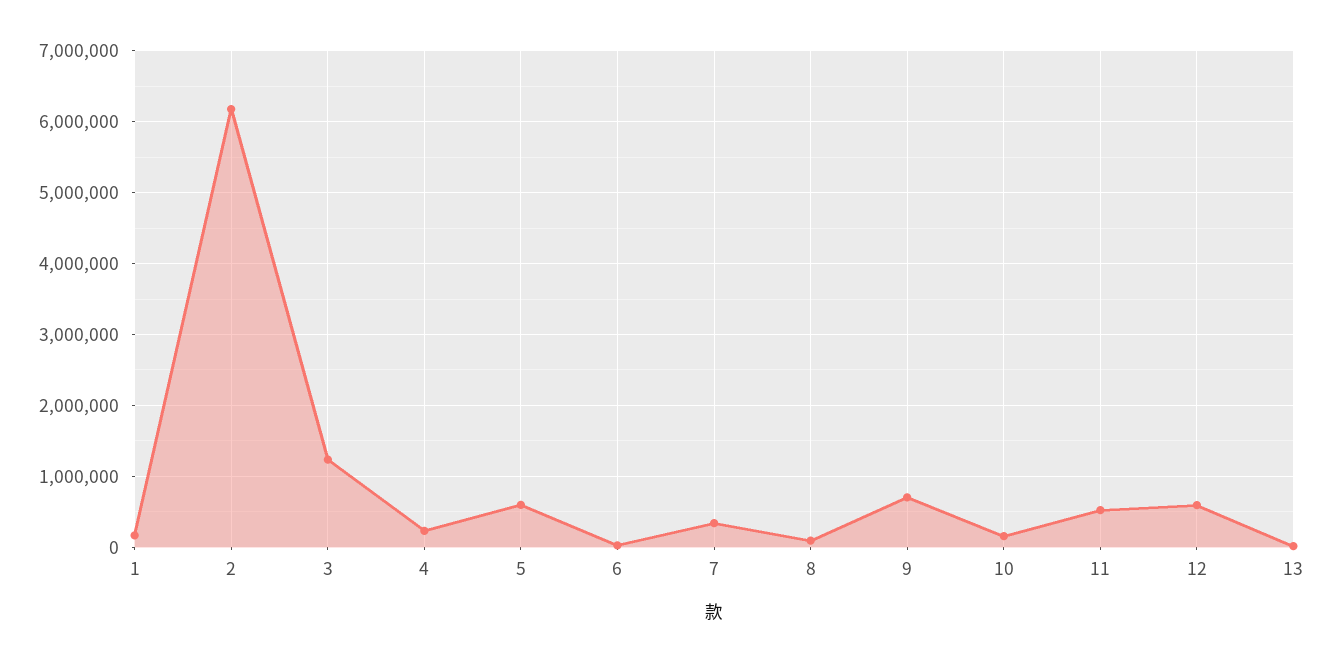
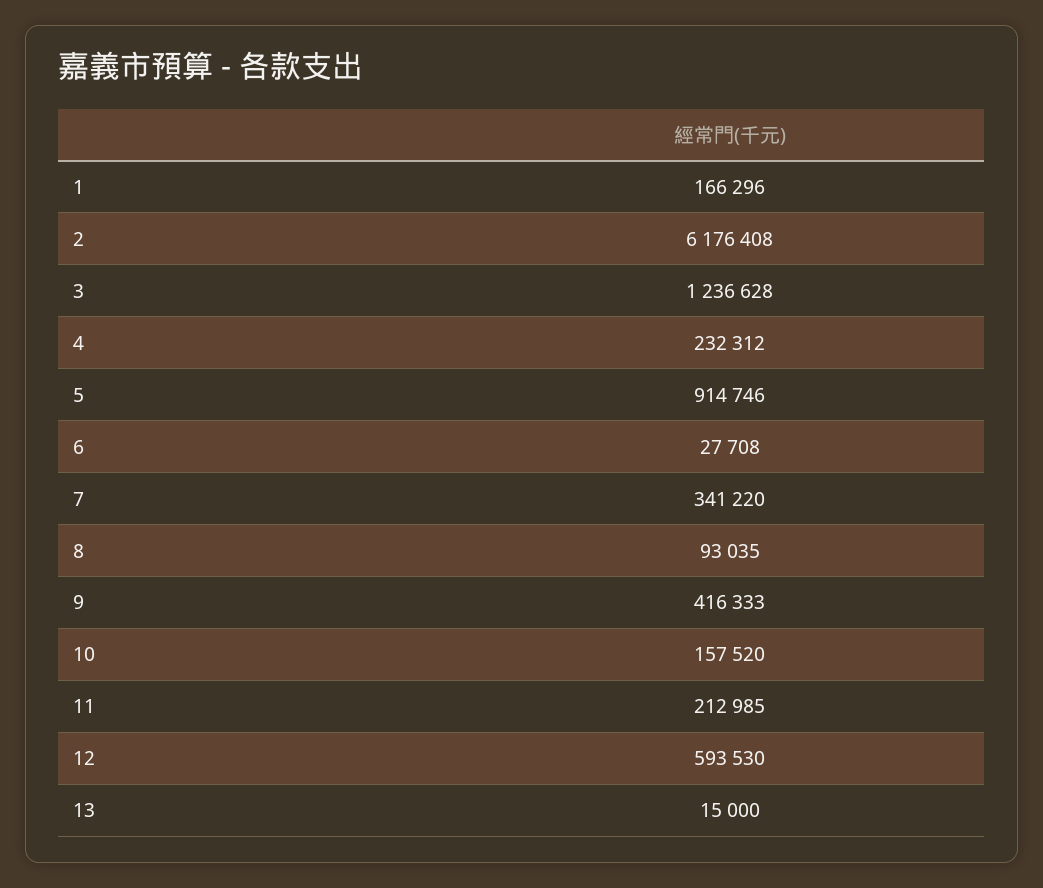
5: 600000 -> 914746
9: 700000 -> 416333
11: 500000 -> 212985

